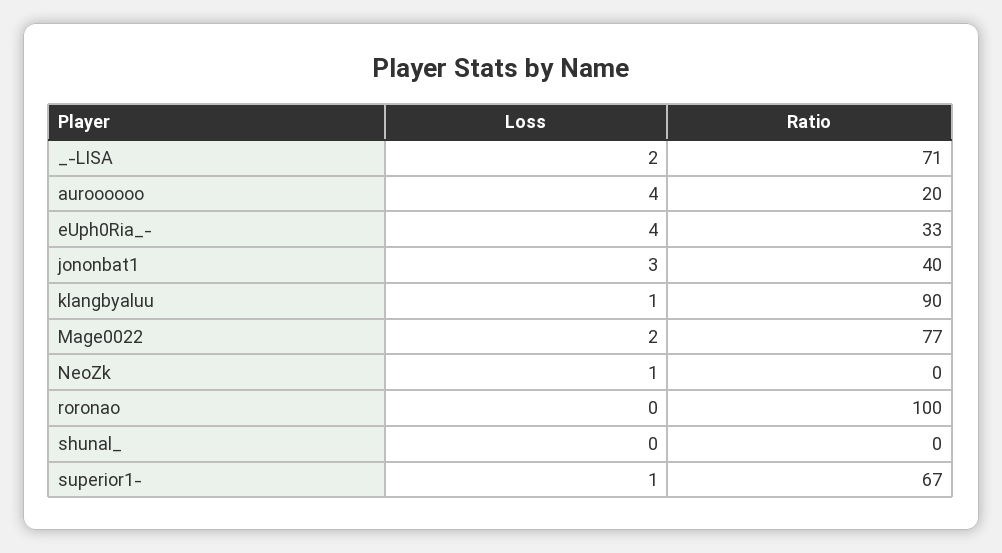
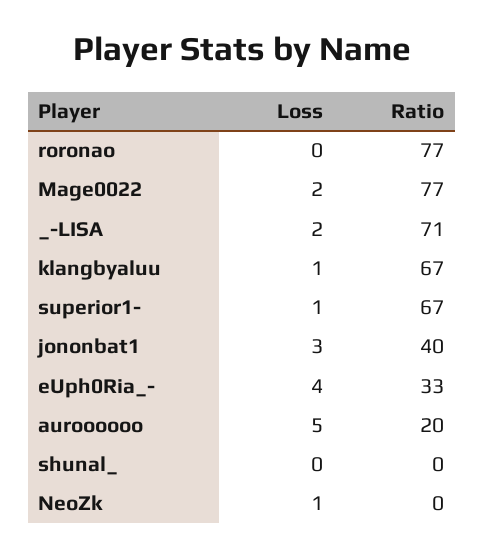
Loss, auroooooo: 4 -> 5
Ratio, klangbyaluu: 90 -> 67
Ratio, roronao: 100 -> 77

